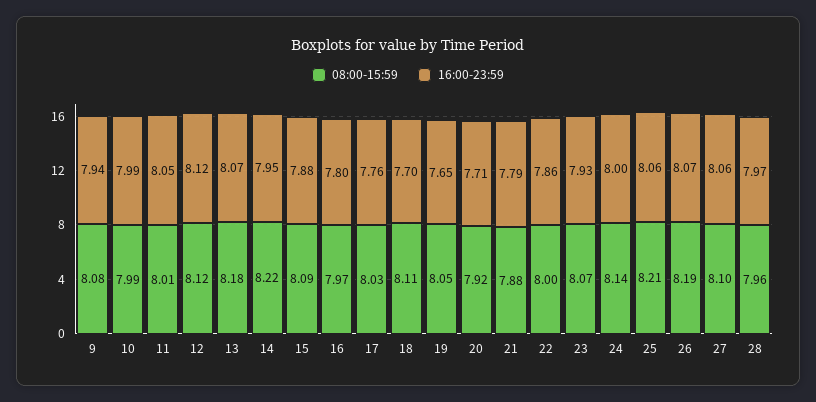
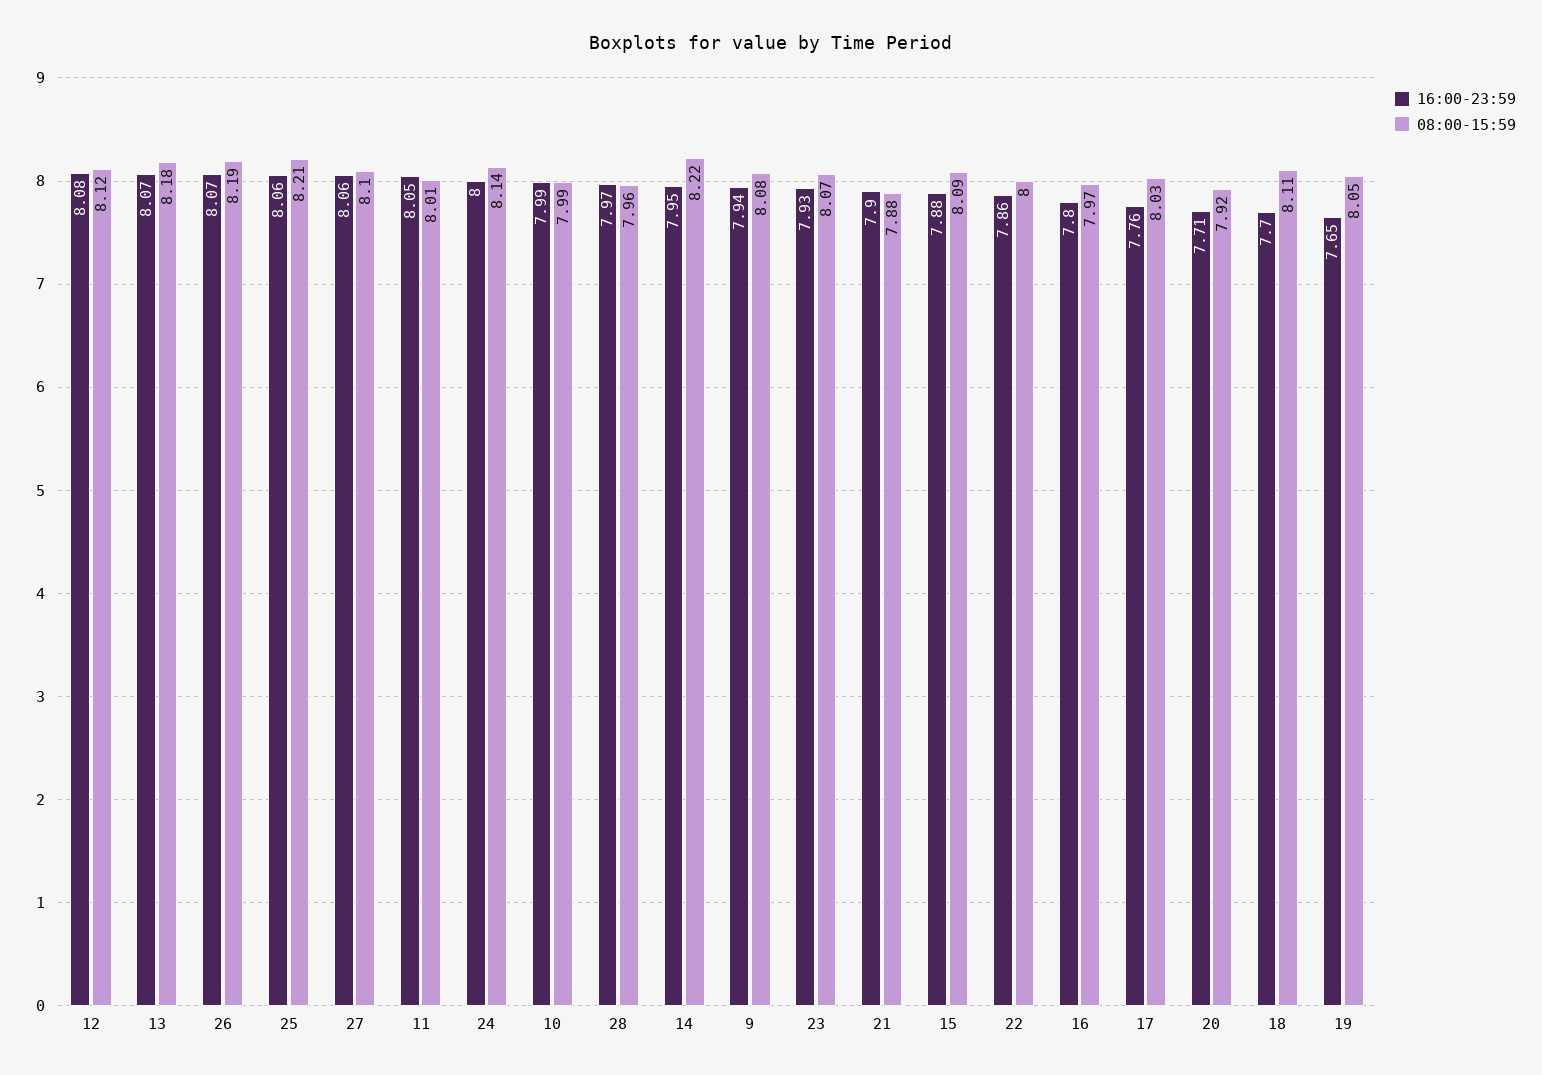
16:00-23:59, 12: 8.12 -> 8.08
16:00-23:59, 21: 7.79 -> 7.9

